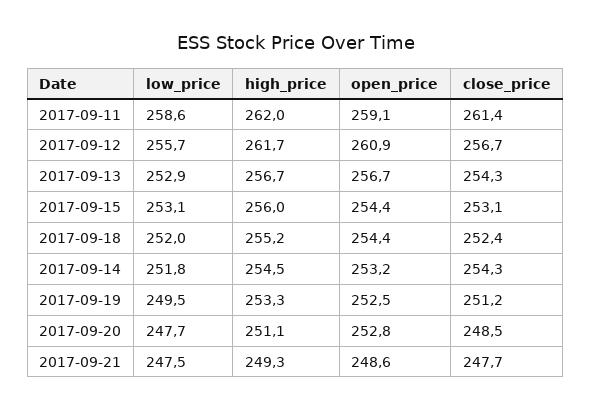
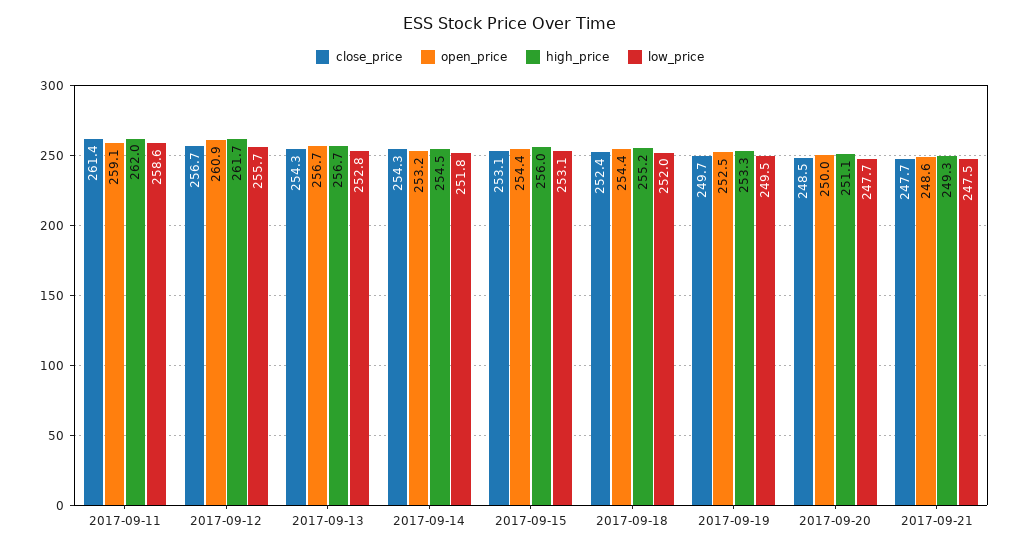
low_price, 2017-09-13: 252.9 -> 252.8
close_price, 2017-09-19: 251.2 -> 249.7
open_price, 2017-09-20: 252.8 -> 250

